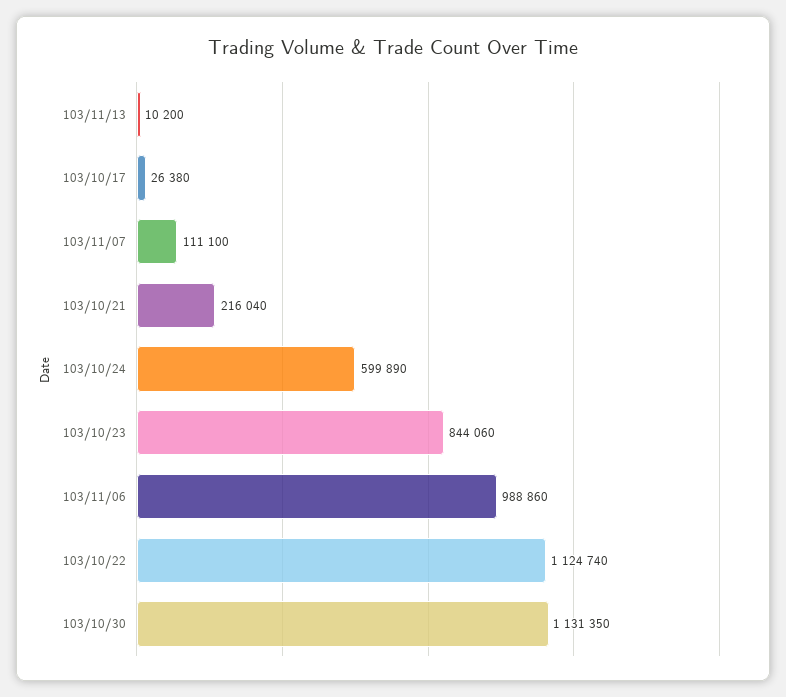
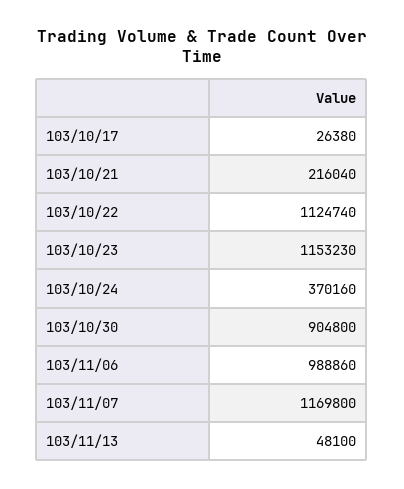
103/11/13: 10200 -> 48100
103/11/07: 111100 -> 1169800
103/10/24: 599890 -> 370160
103/10/23: 844060 -> 1153230
103/10/30: 1131350 -> 904800

